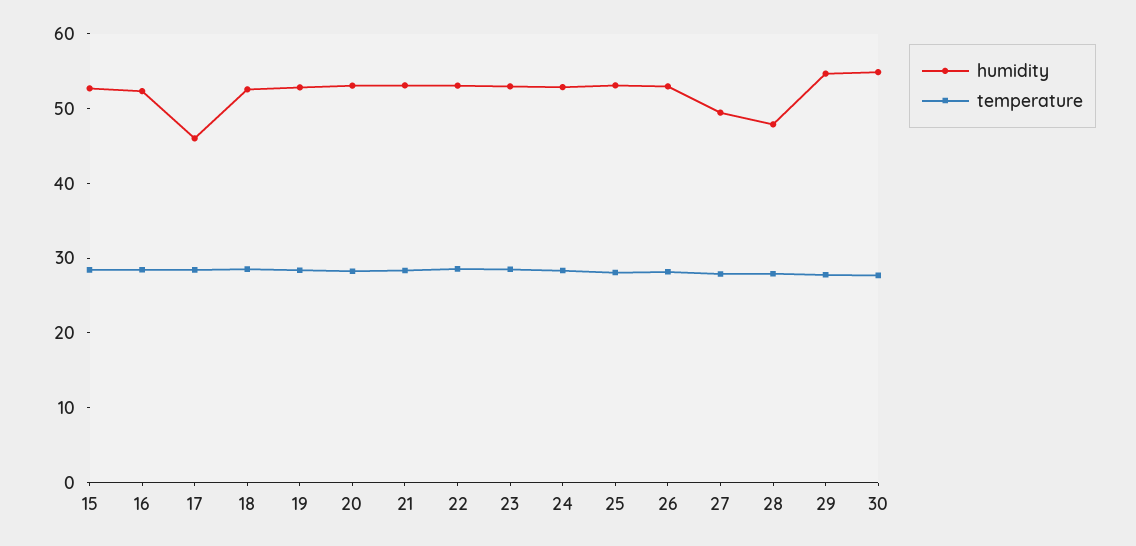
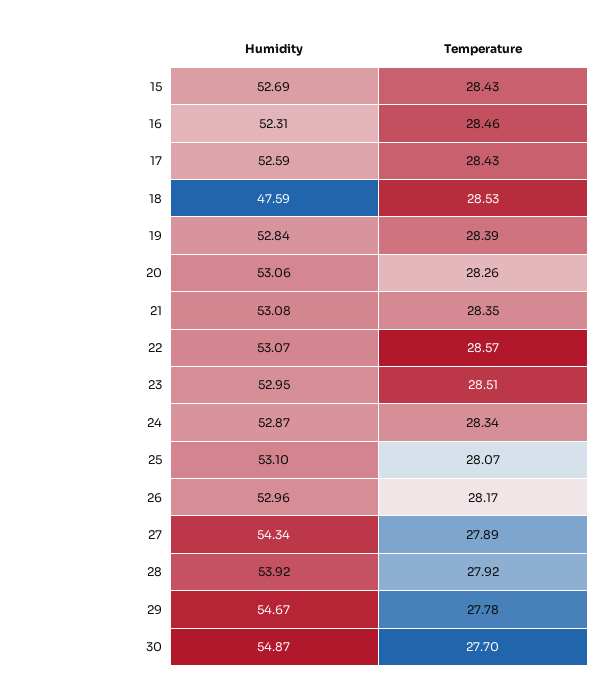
humidity, 17: 46 -> 52.59
humidity, 18: 52 -> 47.59
humidity, 27: 50 -> 54.34
humidity, 28: 48 -> 53.92

